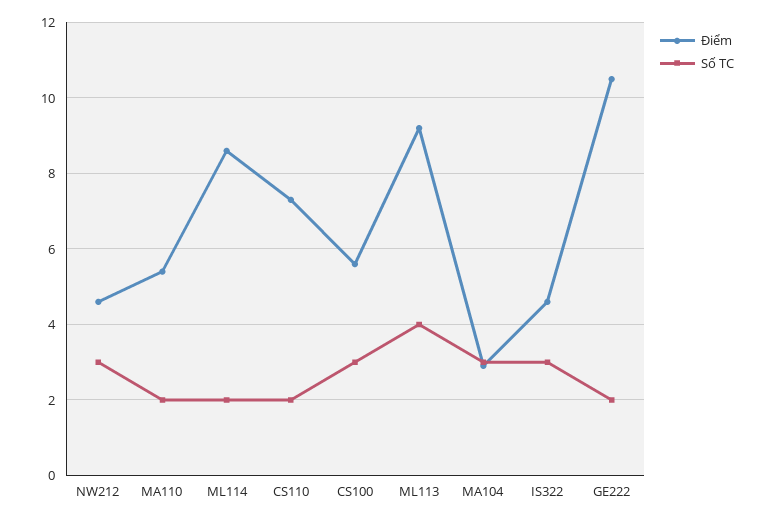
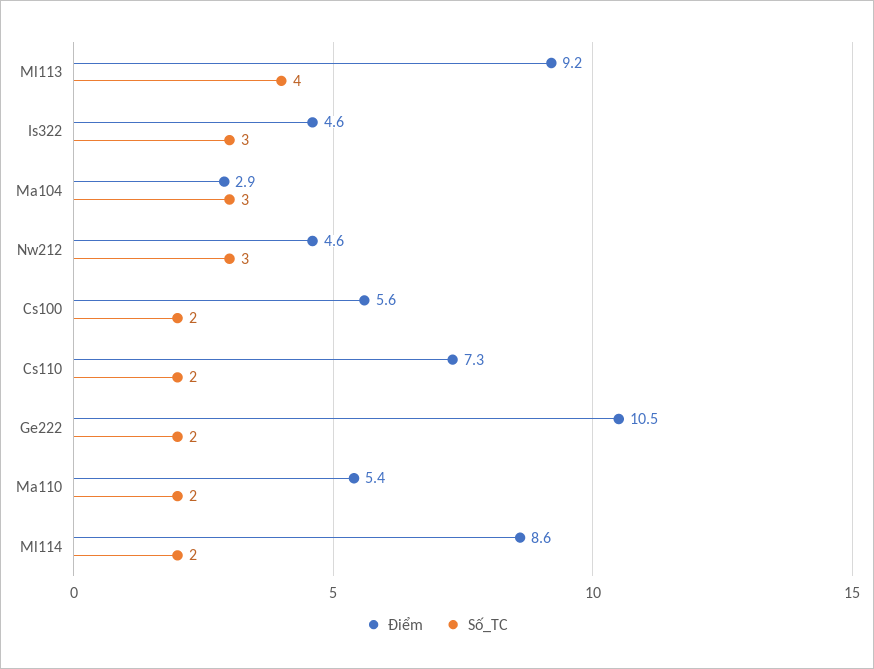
Số TC, CS100: 3 -> 2

